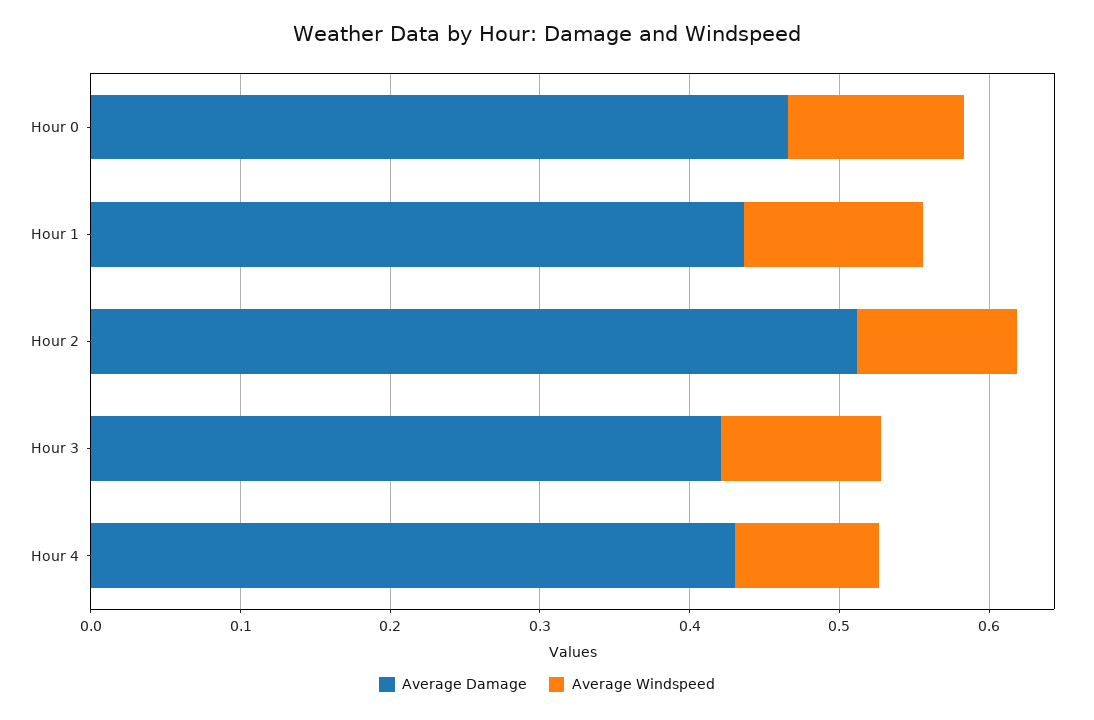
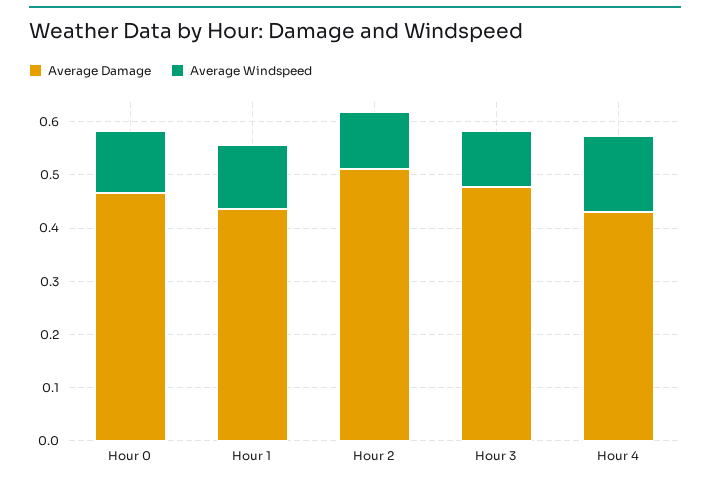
Average Damage, Hour 3: 0.42 -> 0.48
Average Windspeed, Hour 4: 0.1 -> 0.14

